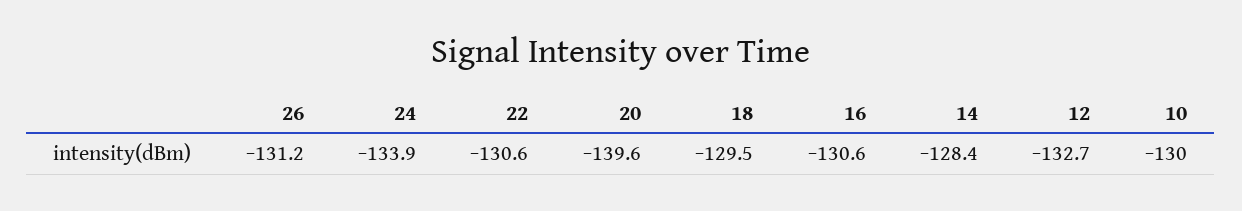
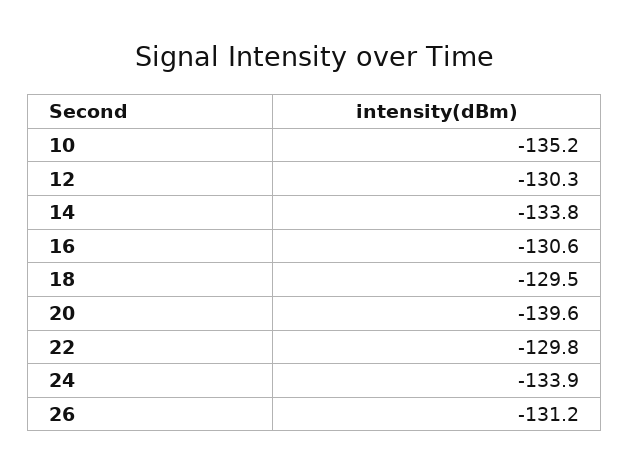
22: -130.6 -> -129.8
14: -128.4 -> -133.8
12: -132.7 -> -130.3
10: -130 -> -135.2

